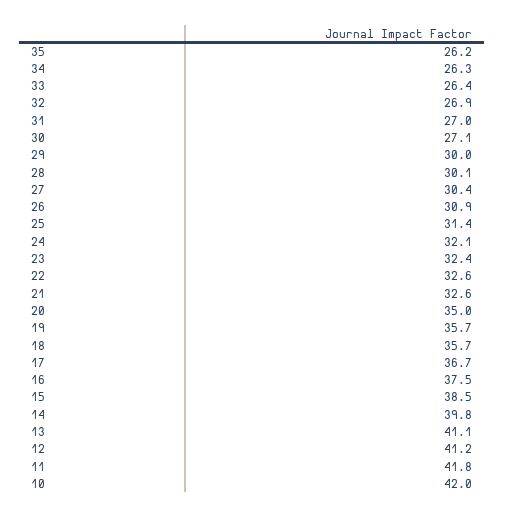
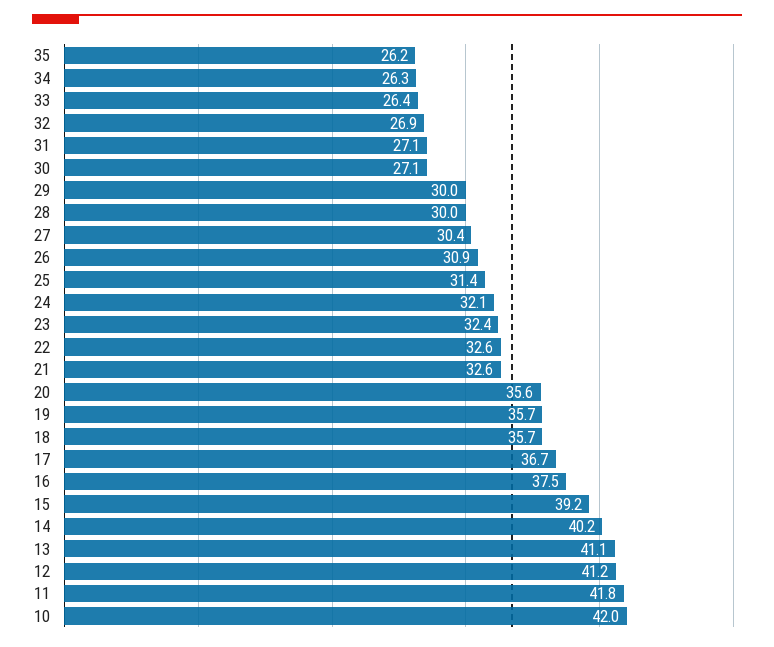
31: 27 -> 27.1
28: 30.1 -> 30
20: 35 -> 35.6
15: 38.5 -> 39.2
14: 39.8 -> 40.2

